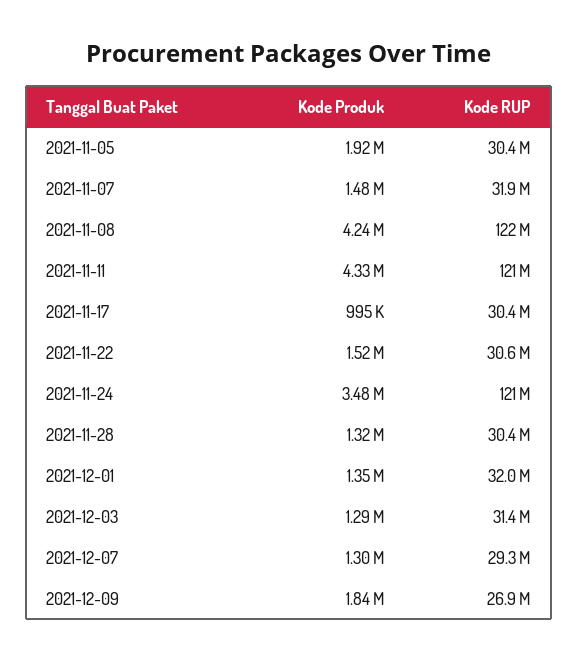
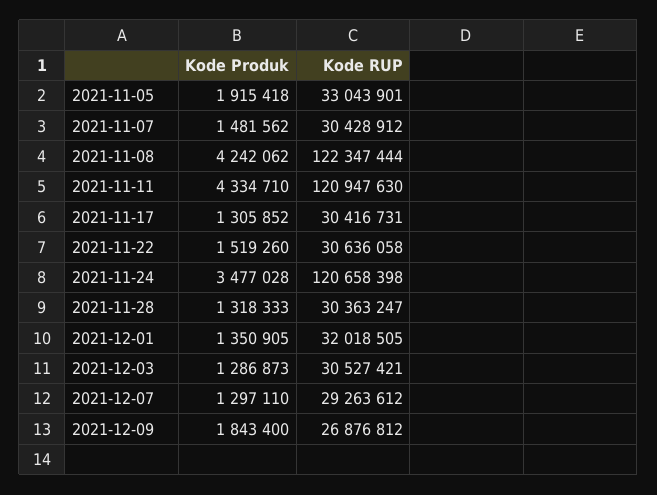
Kode RUP, 2021-11-05: 30400000 -> 33043901
Kode RUP, 2021-11-07: 31900000 -> 30428912
Kode Produk, 2021-11-17: 995000 -> 1305852
Kode RUP, 2021-12-03: 31400000 -> 30527421

